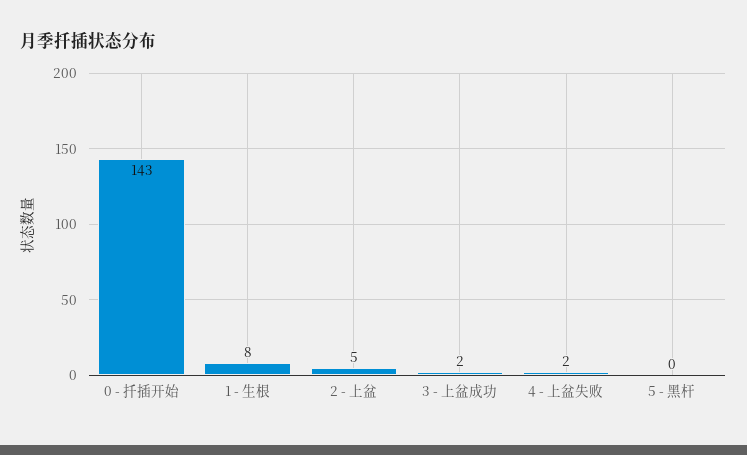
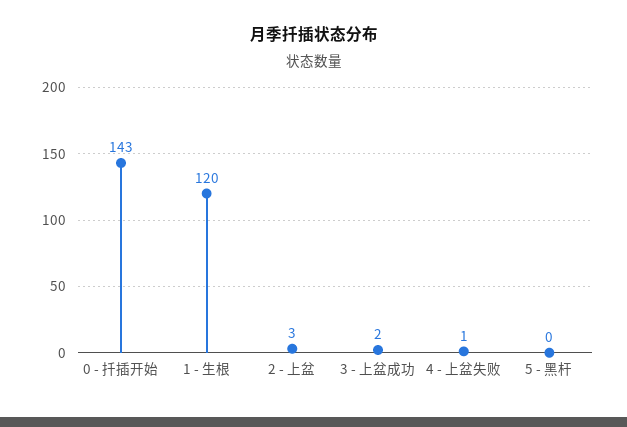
1 - 生根: 8 -> 120
2 - 上盆: 5 -> 3
4 - 上盆失败: 2 -> 1

